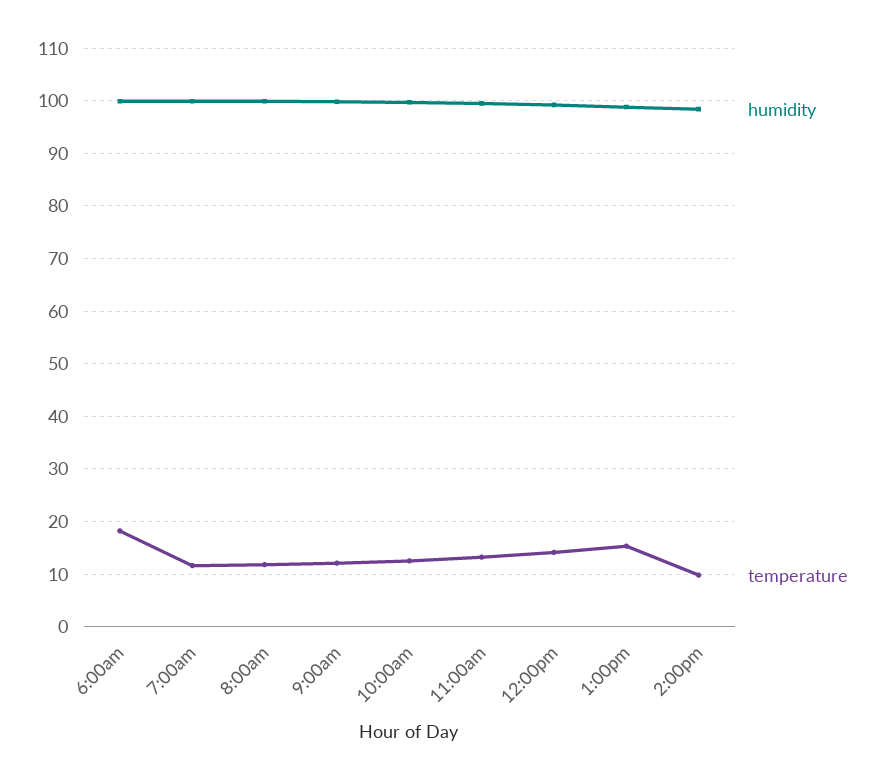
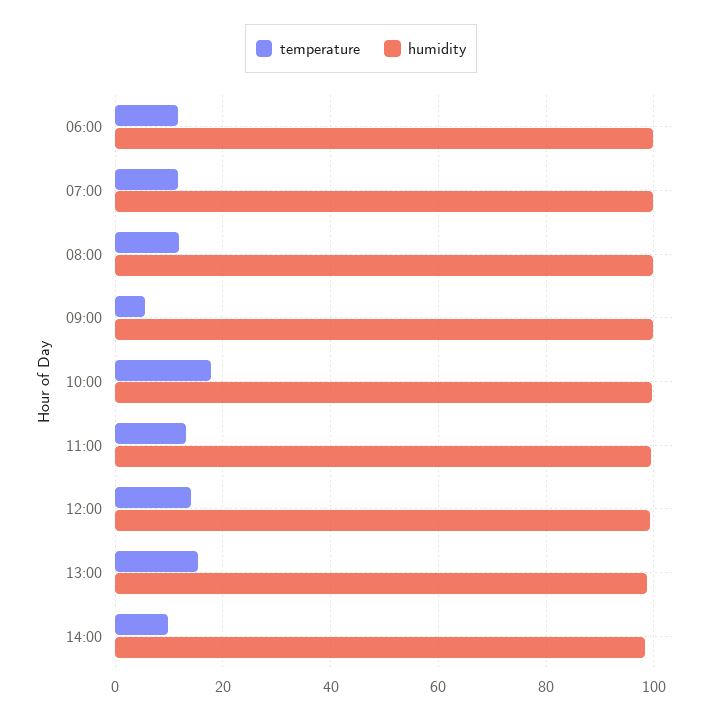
temperature, 6:00am: 18 -> 12
temperature, 9:00am: 12 -> 6
temperature, 10:00am: 12 -> 18

